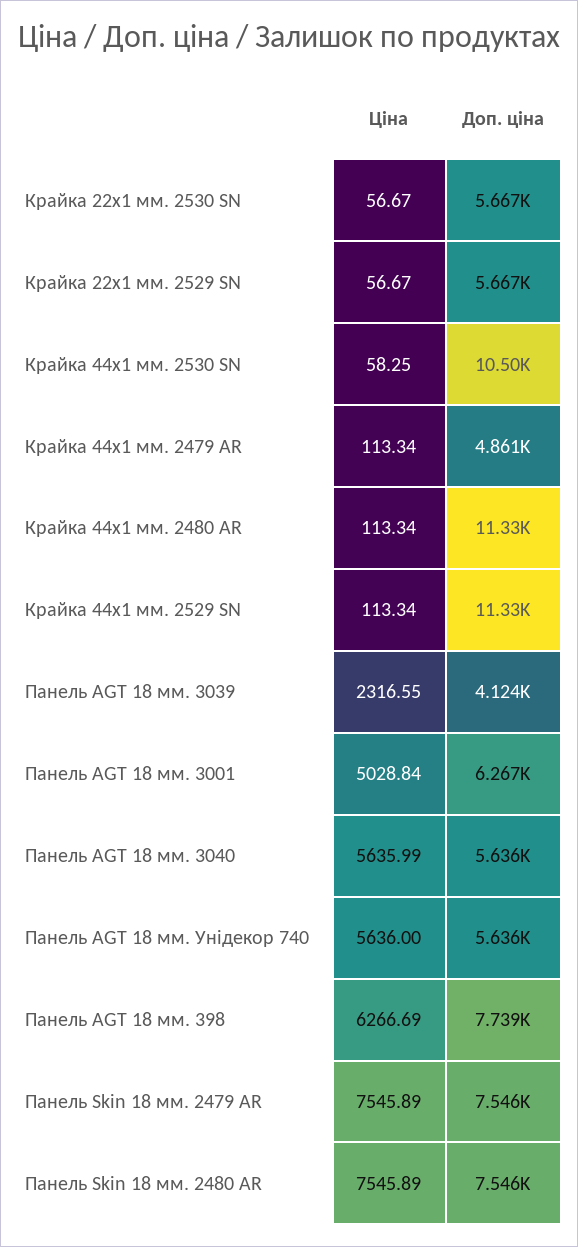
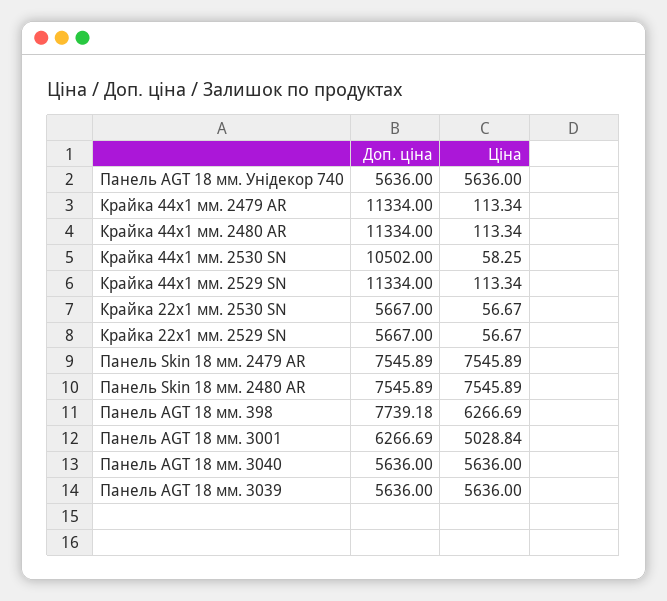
Доп. ціна, Крайка 44x1 мм. 2479 AR: 4861 -> 11334
Ціна, Панель AGT 18 мм. 3039: 2316.55 -> 5636
Доп. ціна, Панель AGT 18 мм. 3039: 4124 -> 5636
Ціна, Панель AGT 18 мм. 3040: 5635.99 -> 5636

